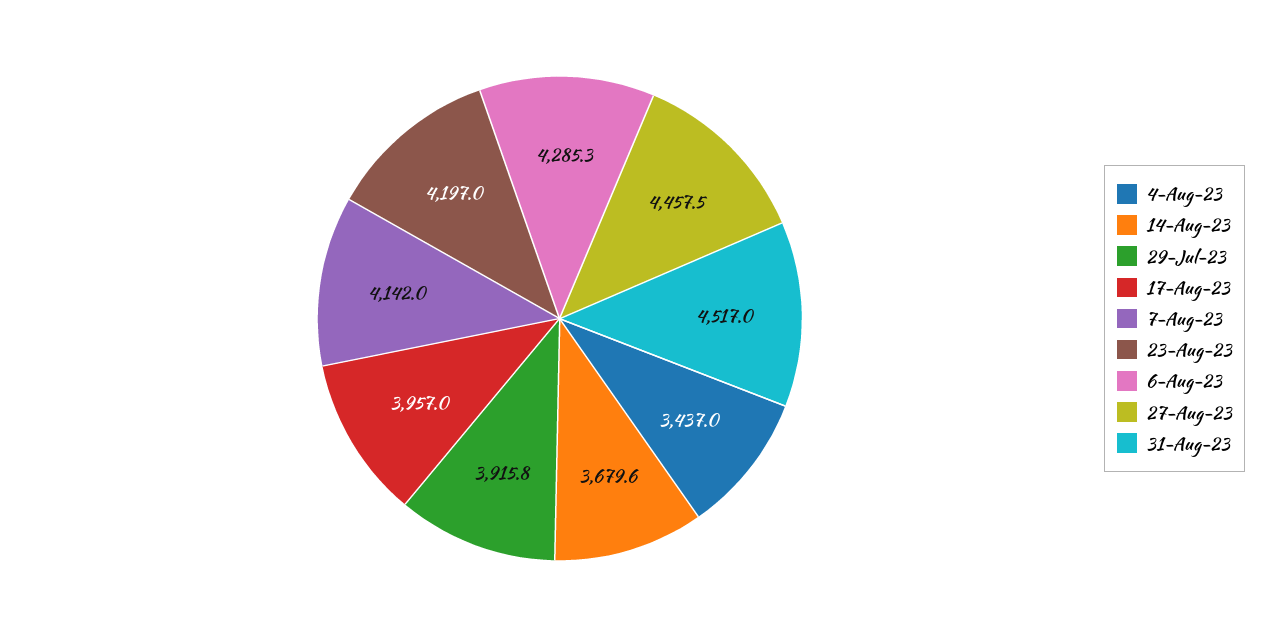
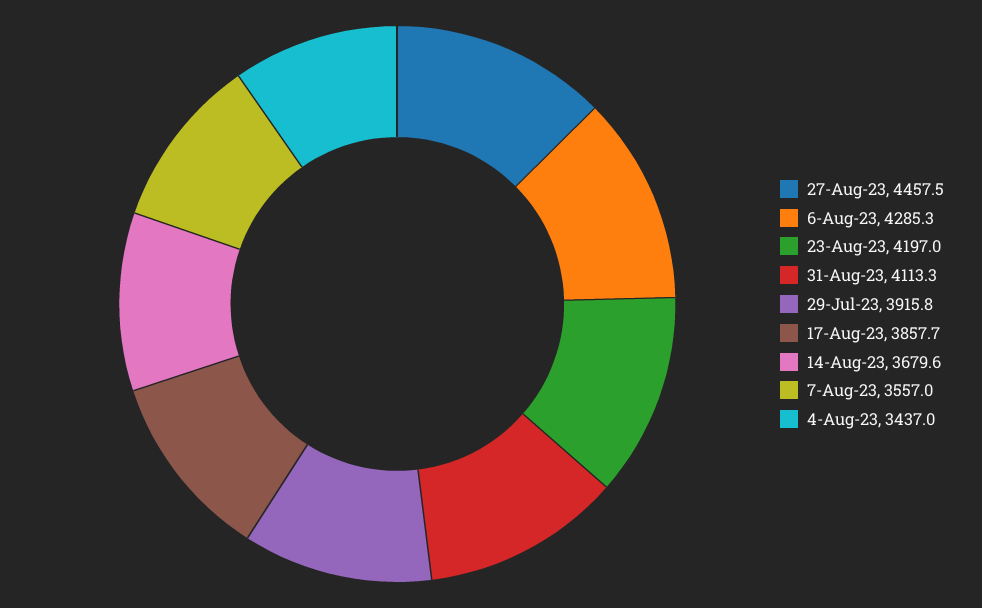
17-Aug-23: 3957 -> 3857.7
7-Aug-23: 4142 -> 3557
31-Aug-23: 4517 -> 4113.3

